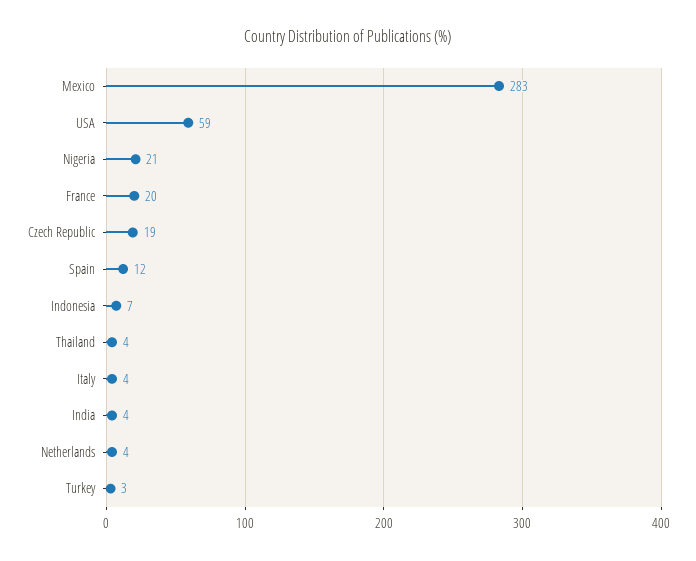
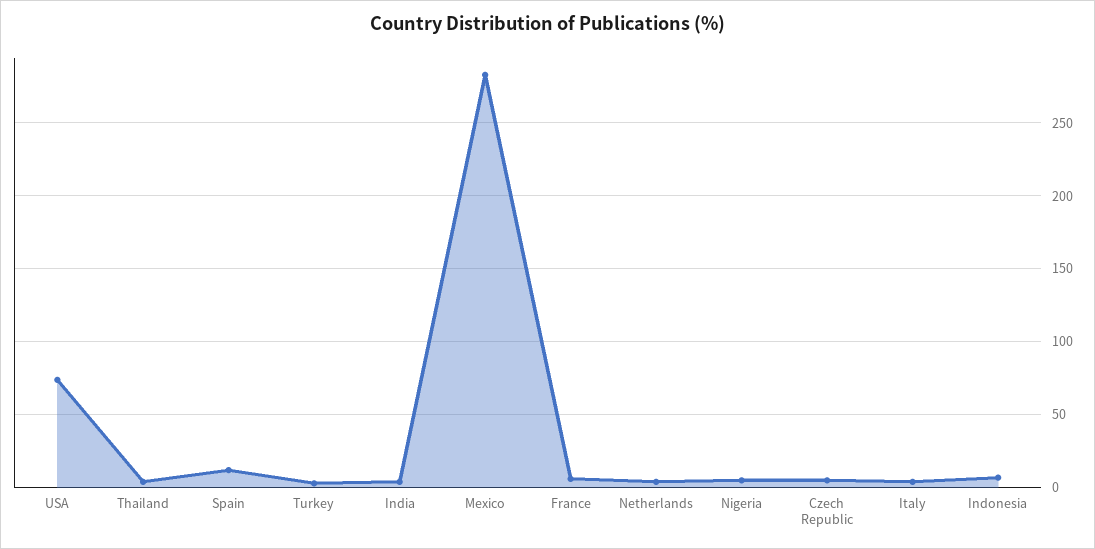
USA: 59 -> 75
Nigeria: 21 -> 5
France: 20 -> 5
Czech Republic: 19 -> 5

